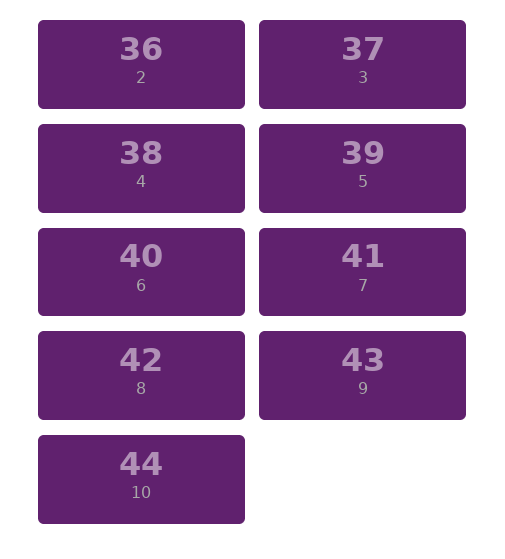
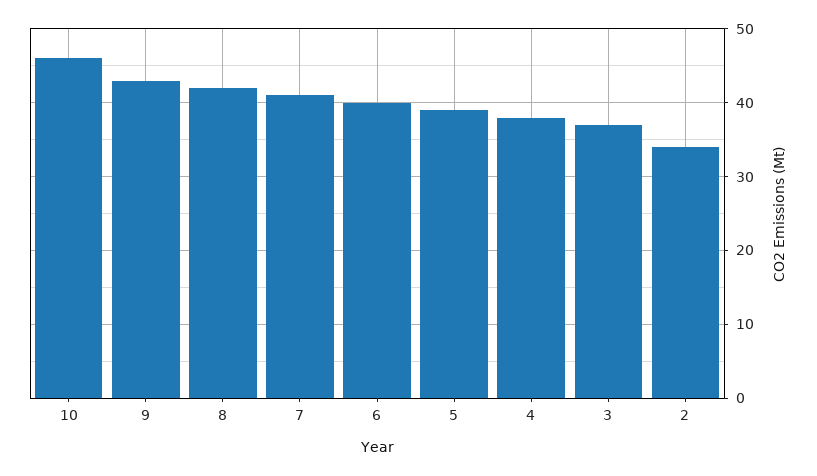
2: 36 -> 34
10: 44 -> 46

